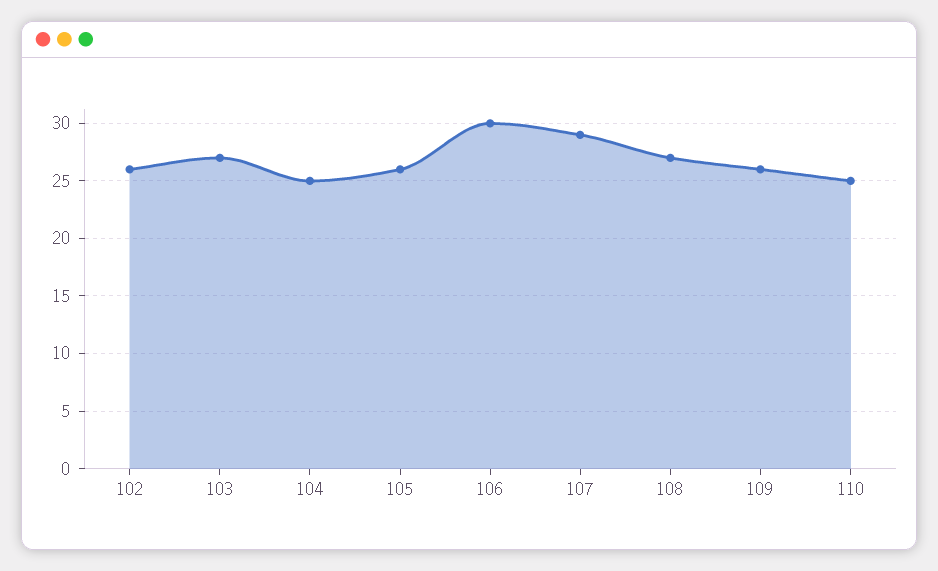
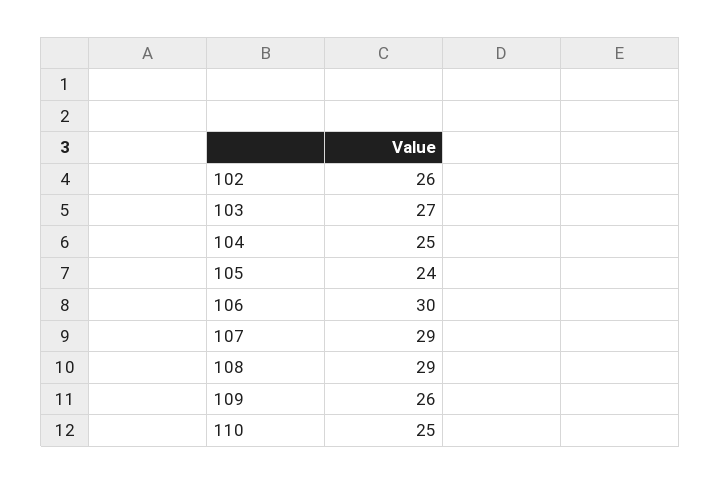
105: 26 -> 24
108: 27 -> 29

